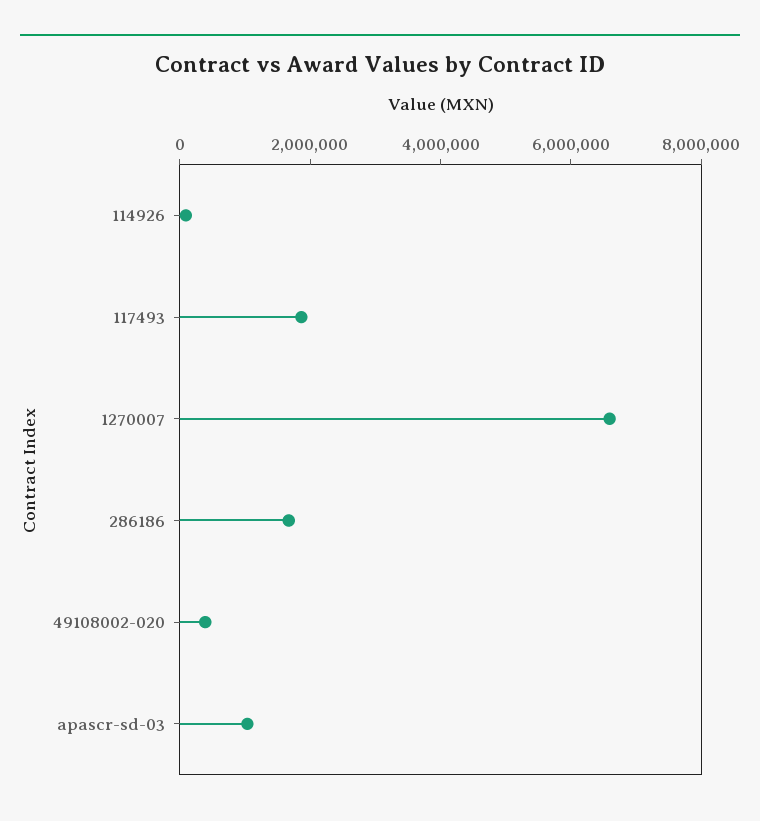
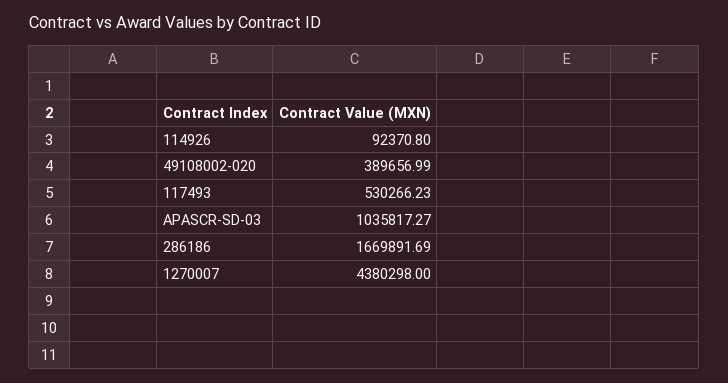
117493: 2000000 -> 530266.23
1270007: 6500000 -> 4380298

